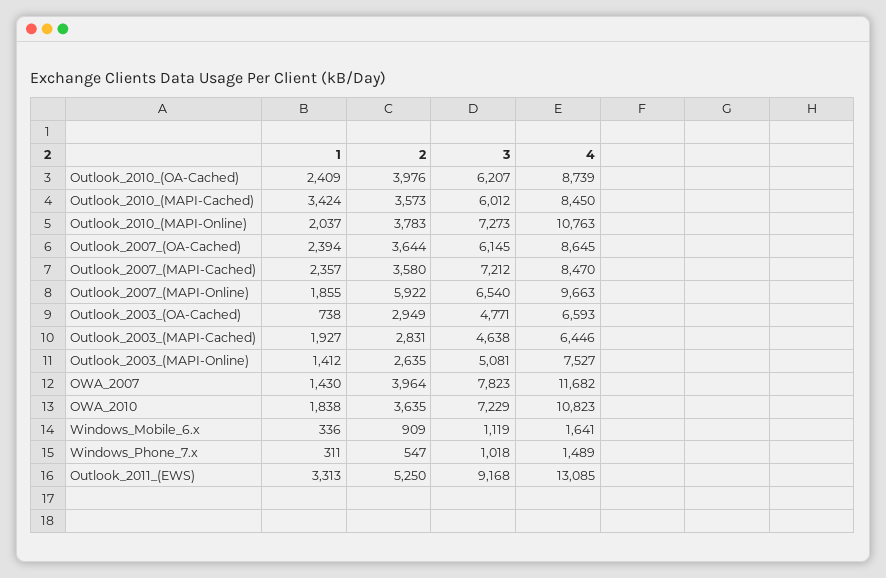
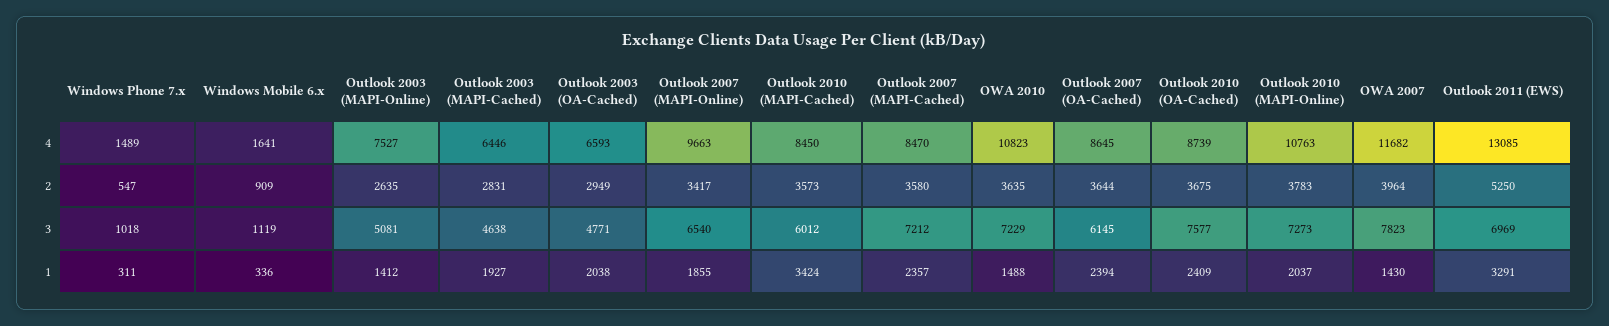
2, Outlook_2010_(OA-Cached): 3976 -> 3675
3, Outlook_2010_(OA-Cached): 6207 -> 7577
2, Outlook_2007_(MAPI-Online): 5922 -> 3417
1, Outlook_2003_(OA-Cached): 738 -> 2038
1, OWA_2010: 1838 -> 1488
1, Outlook_2011_(EWS): 3313 -> 3291
3, Outlook_2011_(EWS): 9168 -> 6969

